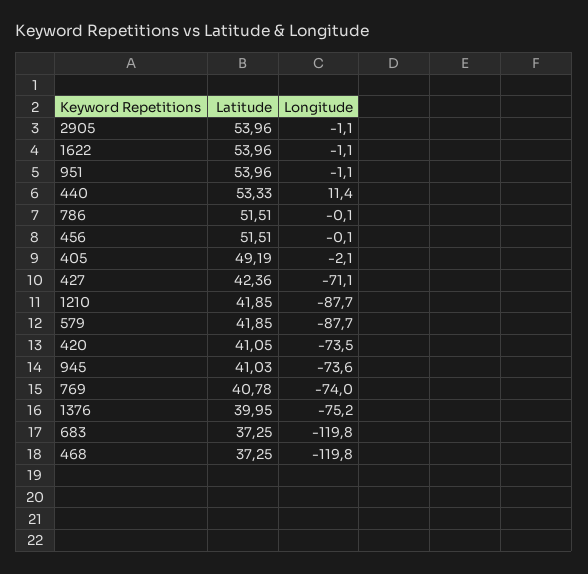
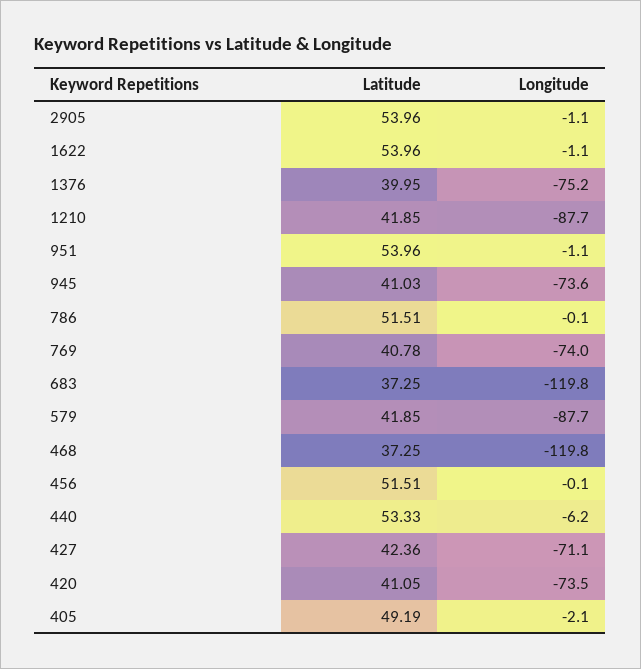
Longitude, 440: 11.4 -> -6.2

